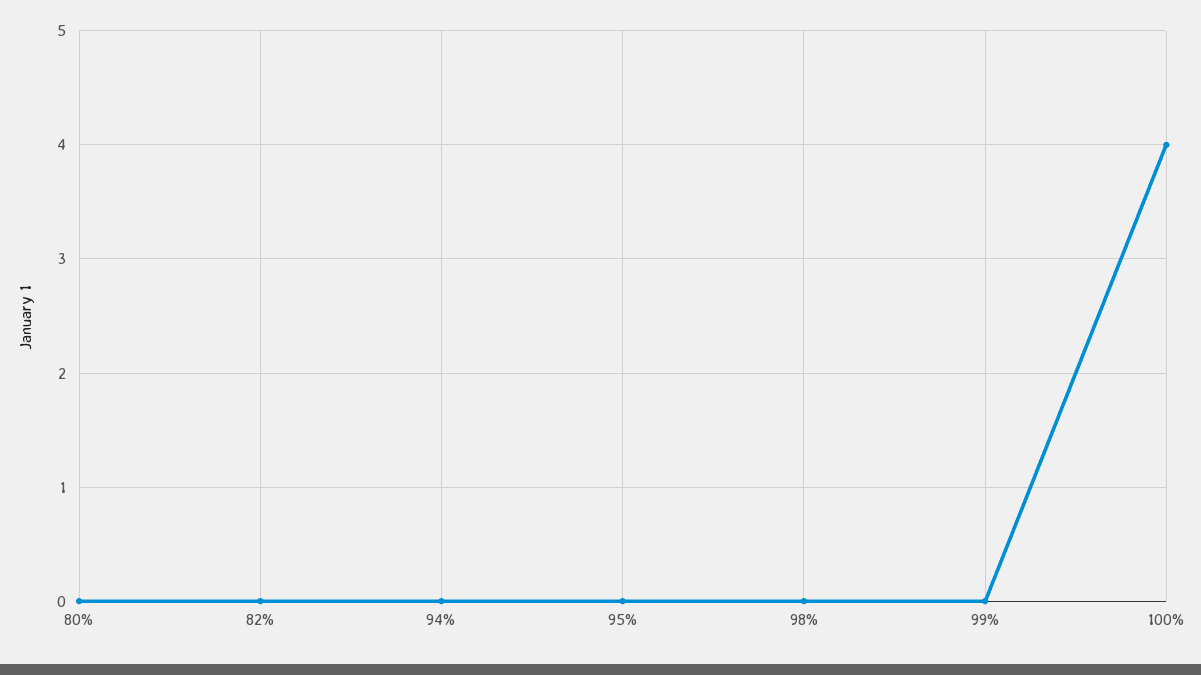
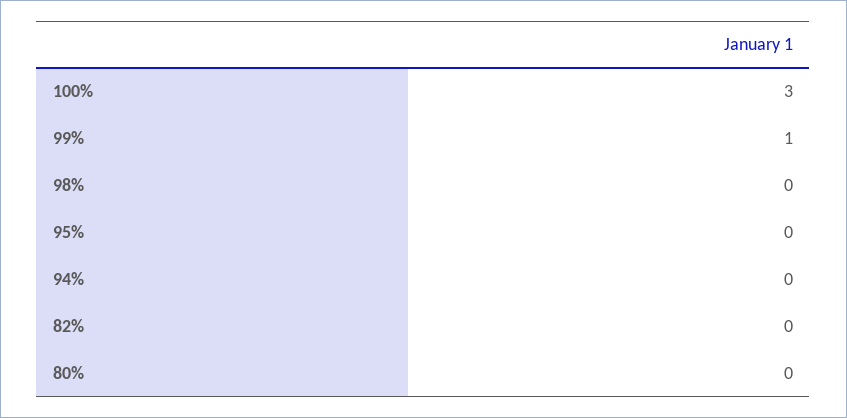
99%: 0 -> 1
100%: 4 -> 3

